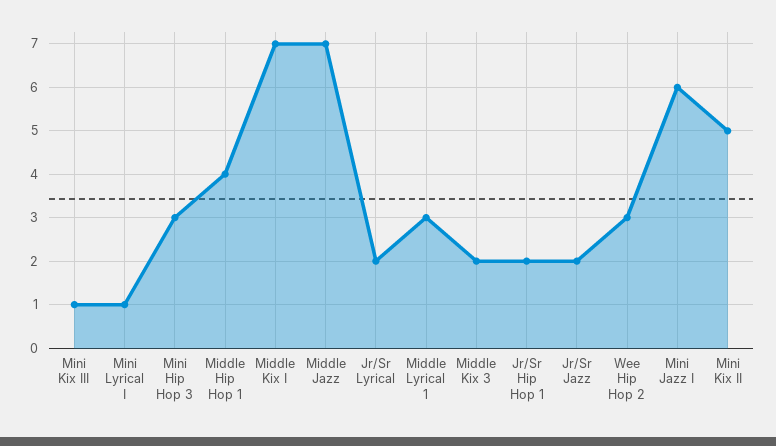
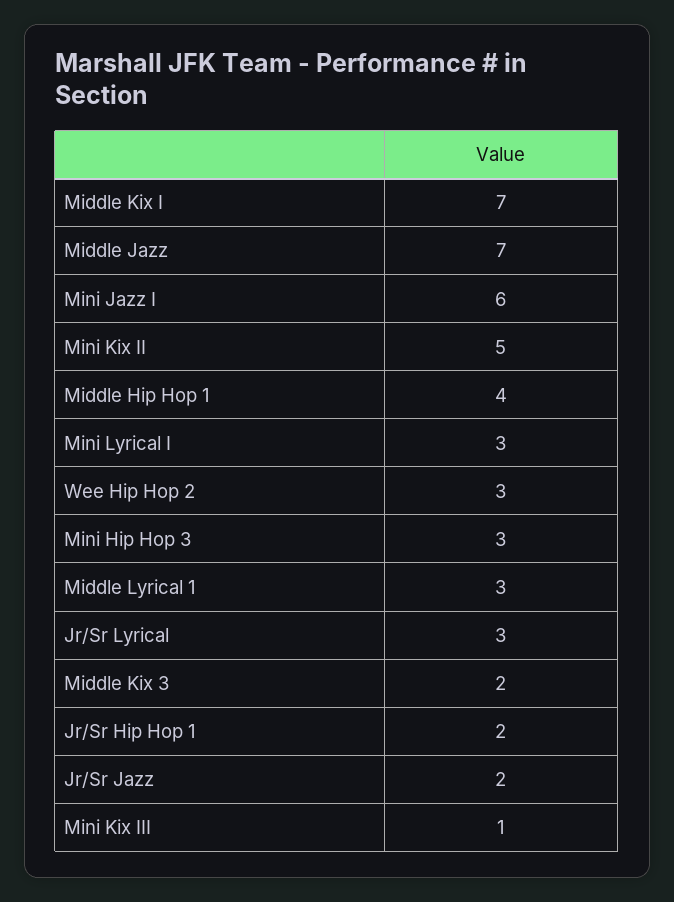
Mini Lyrical I: 1 -> 3
Jr/Sr Lyrical: 2 -> 3

